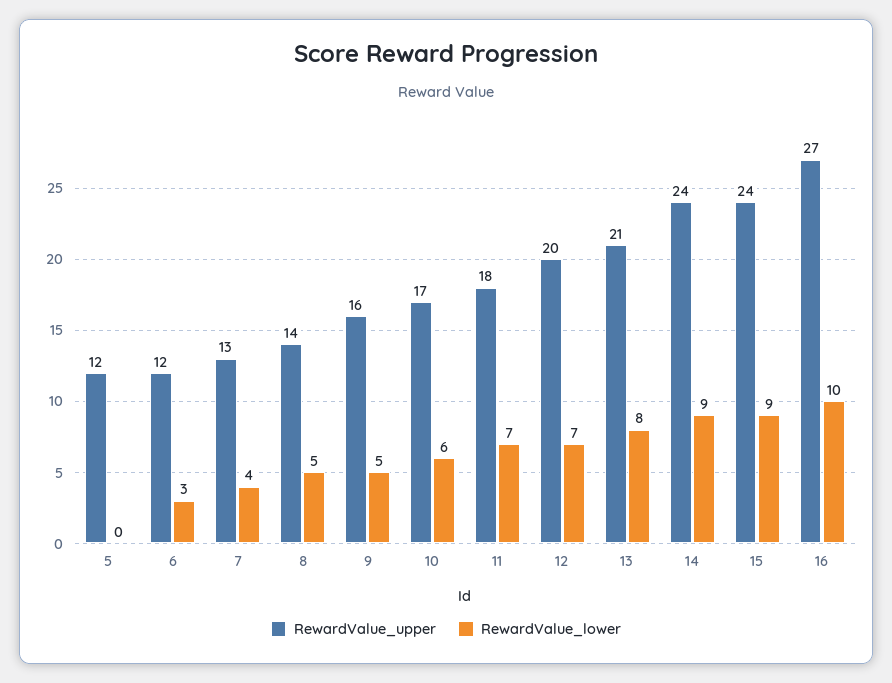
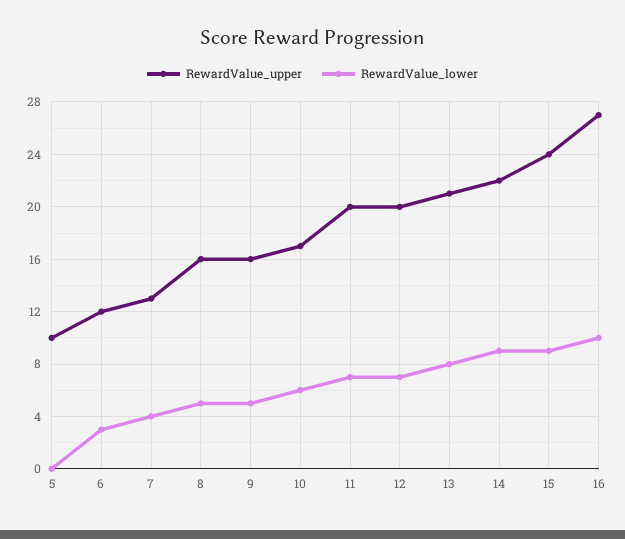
RewardValue_upper, 5: 12 -> 10
RewardValue_upper, 8: 14 -> 16
RewardValue_upper, 11: 18 -> 20
RewardValue_upper, 14: 24 -> 22

